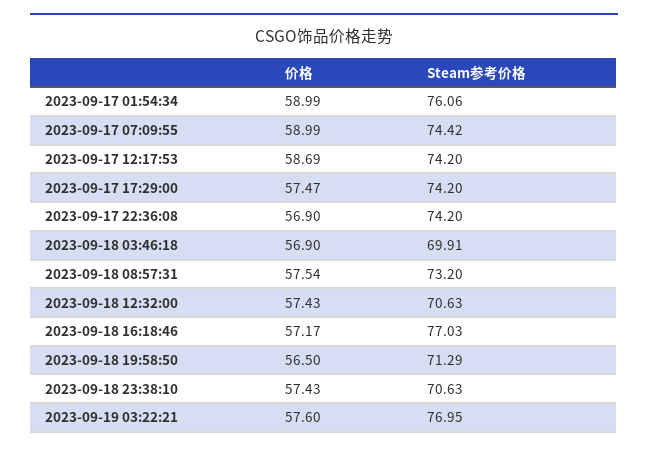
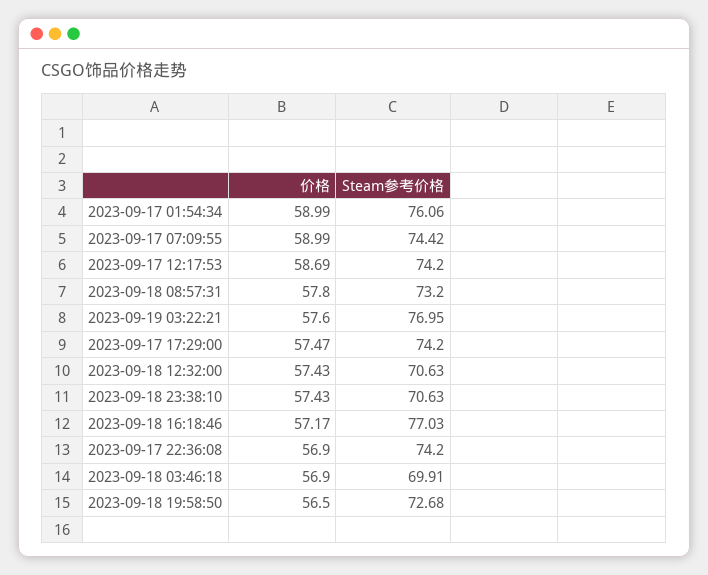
价格, 2023-09-18 08:57:31: 57.54 -> 57.8
Steam参考价格, 2023-09-18 19:58:50: 71.29 -> 72.68

